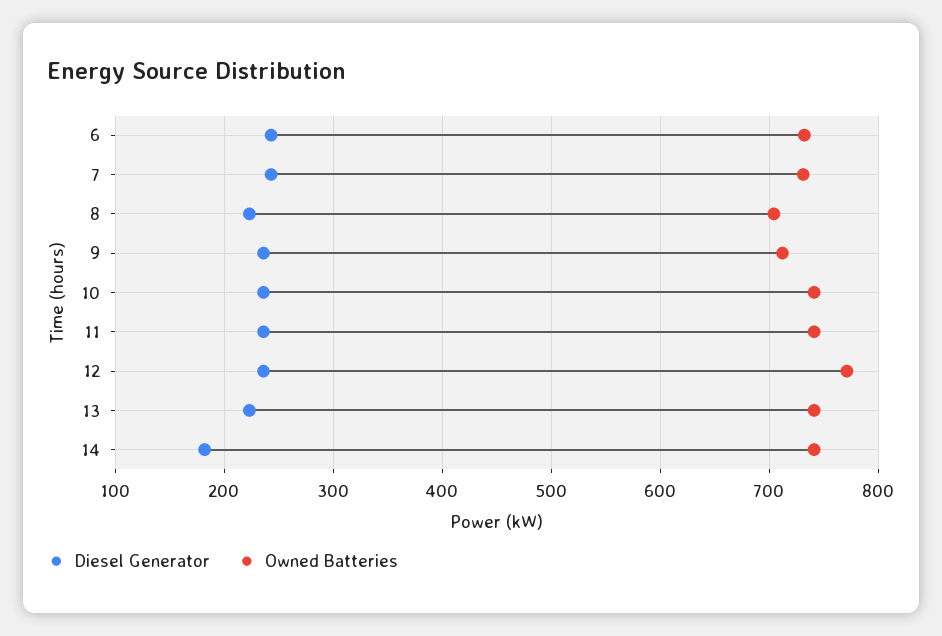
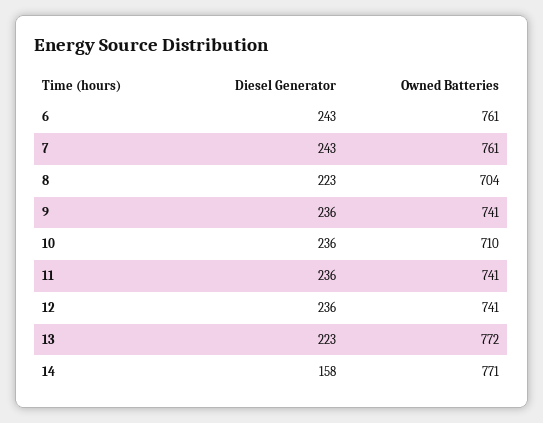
Owned Batteries, 6: 730 -> 761
Owned Batteries, 7: 730 -> 761
Owned Batteries, 9: 710 -> 741
Owned Batteries, 10: 740 -> 710
Owned Batteries, 12: 770 -> 741
Owned Batteries, 13: 740 -> 772
Diesel Generator, 14: 180 -> 158
Owned Batteries, 14: 740 -> 771

